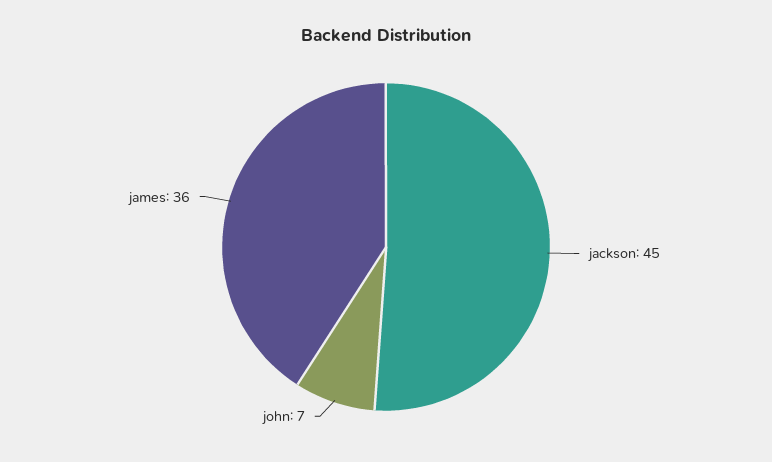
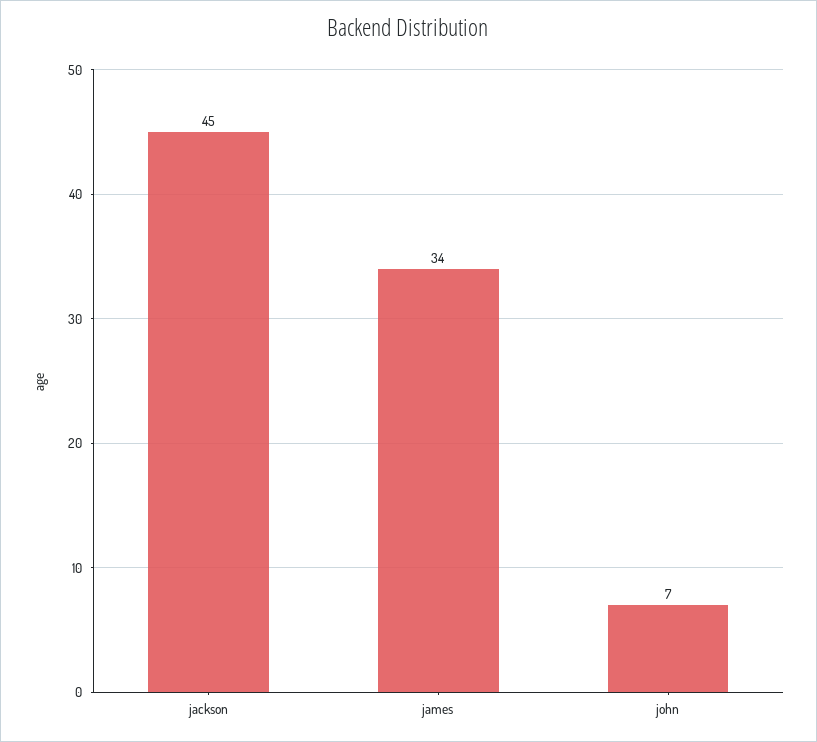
james: 36 -> 34

